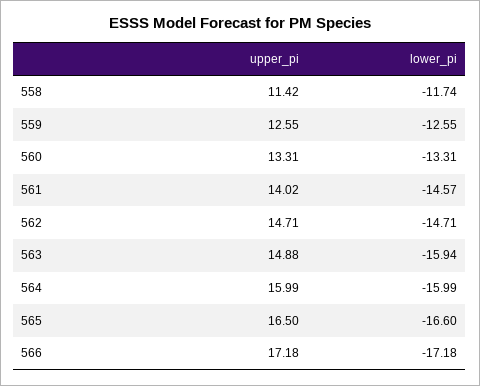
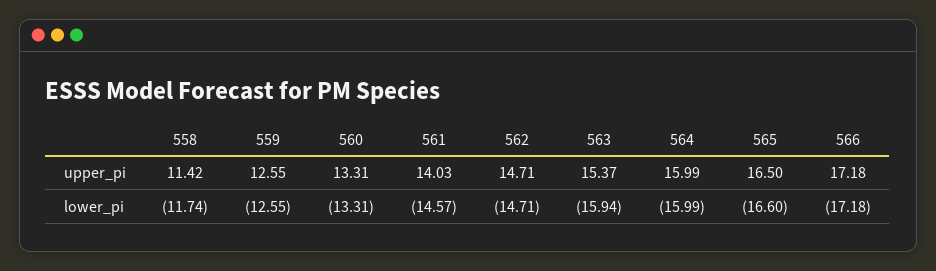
upper_pi, 561: 14.02 -> 14.03
upper_pi, 563: 14.88 -> 15.37

